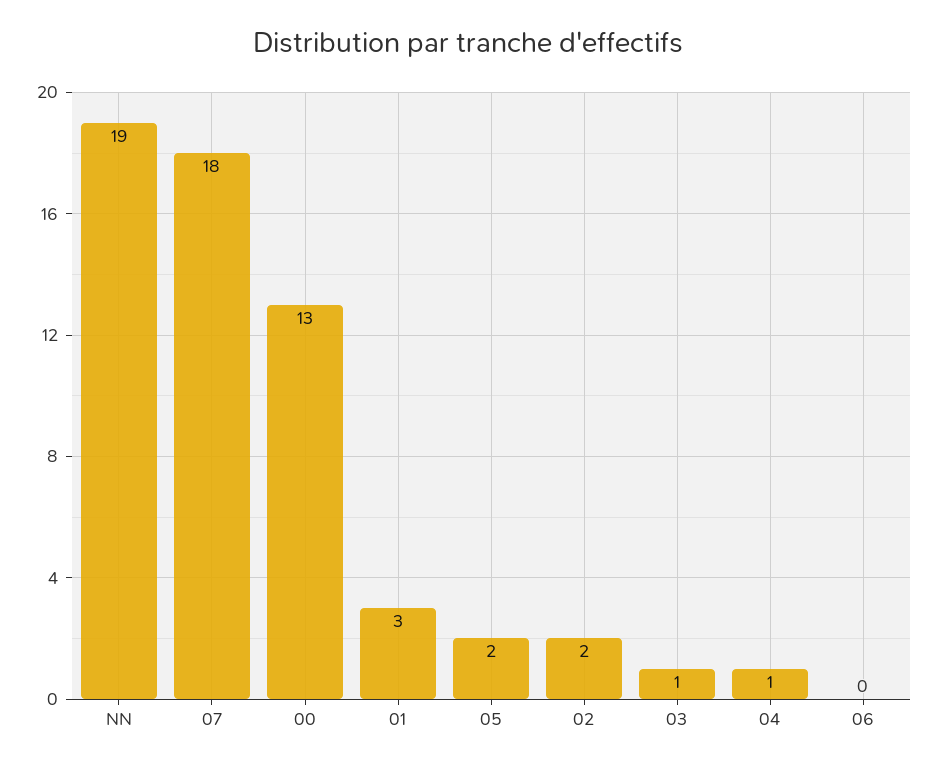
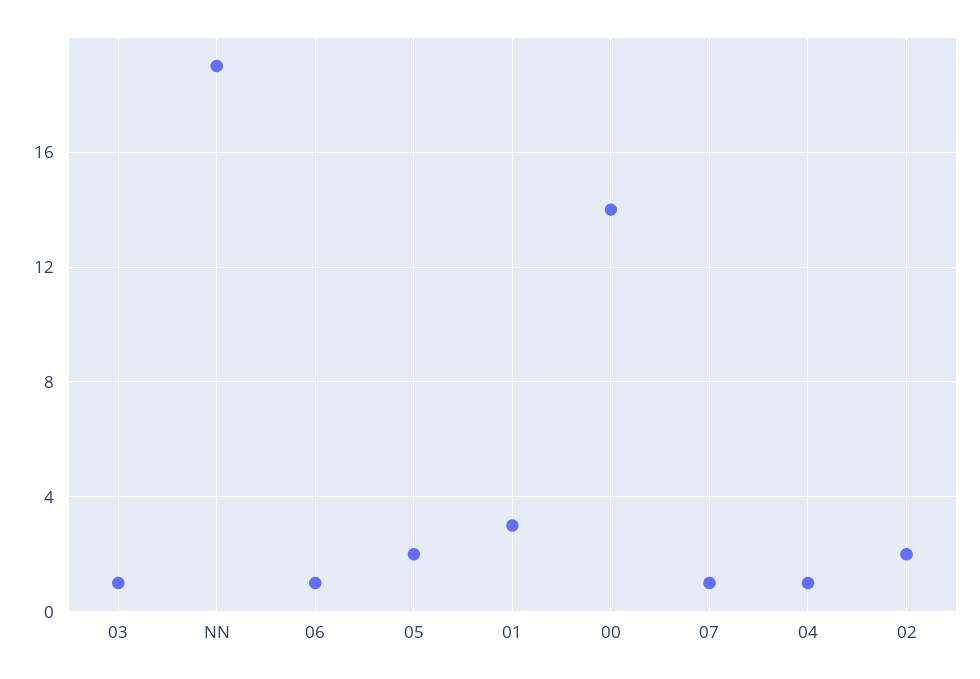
07: 18 -> 1
00: 13 -> 14
06: 0 -> 1

